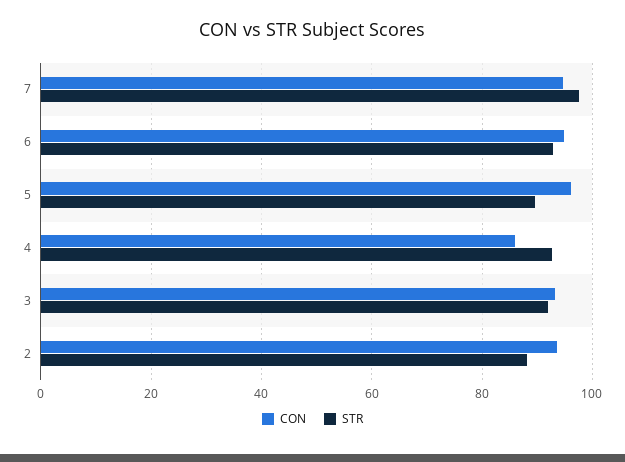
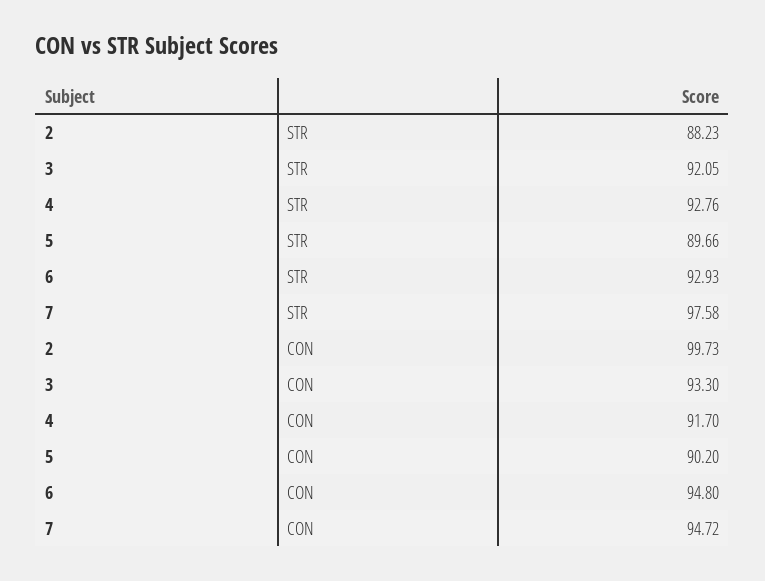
CON, 5: 96 -> 90.2
CON, 4: 86 -> 91.7
CON, 2: 94 -> 99.73

